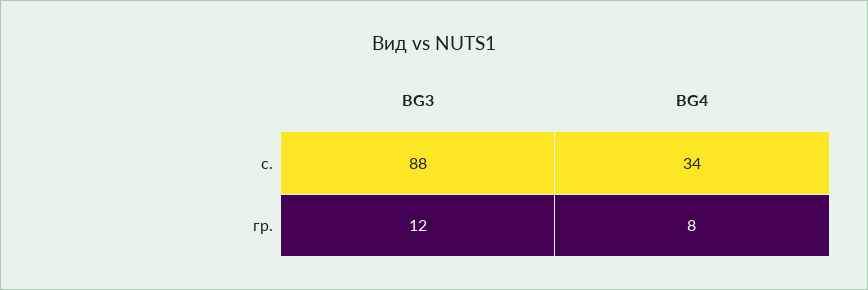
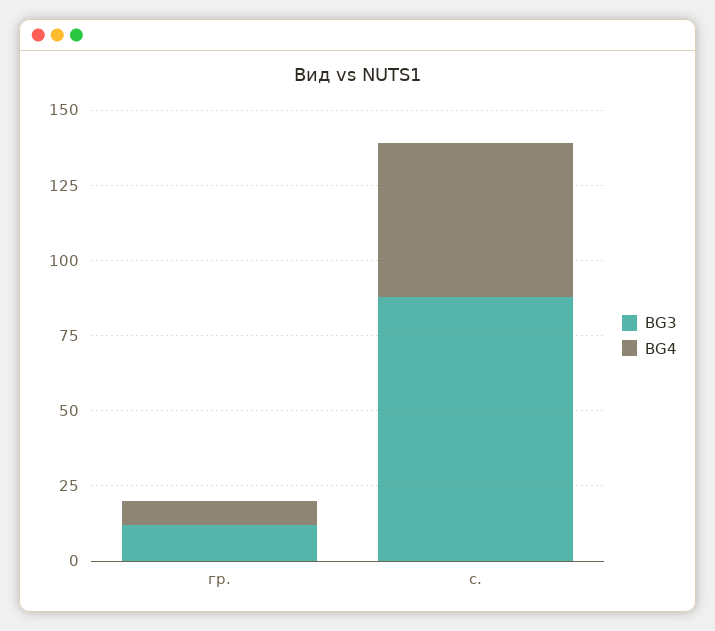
BG4, с.: 34 -> 50

